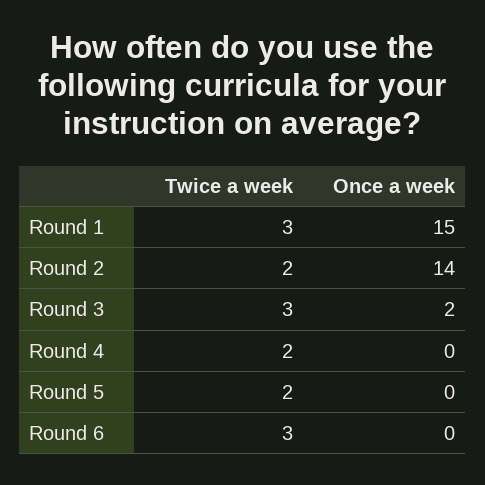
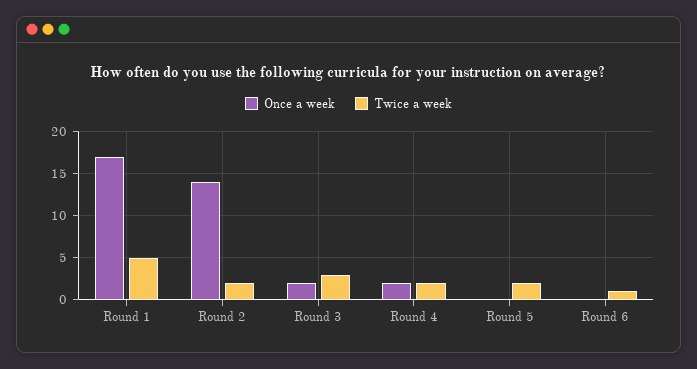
Twice a week, Round 1: 3 -> 5
Once a week, Round 1: 15 -> 17
Once a week, Round 4: 0 -> 2
Twice a week, Round 6: 3 -> 1

